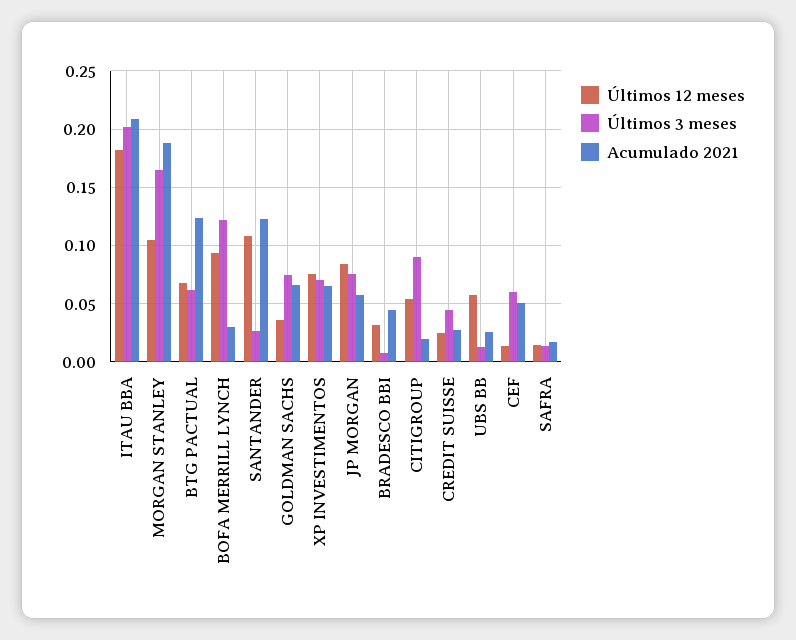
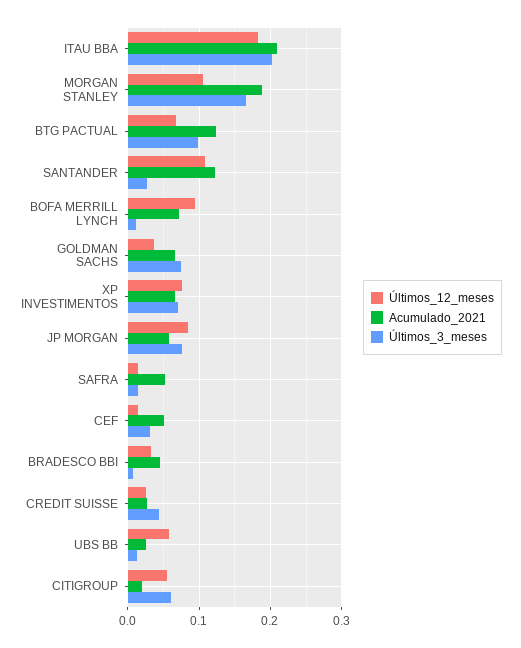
Últimos 3 meses, BTG PACTUAL: 0.06 -> 0.1
Últimos 3 meses, BOFA MERRILL LYNCH: 0.12 -> 0.01
Acumulado 2021, BOFA MERRILL LYNCH: 0.03 -> 0.07
Últimos 3 meses, CITIGROUP: 0.09 -> 0.06
Últimos 3 meses, CEF: 0.06 -> 0.03
Acumulado 2021, SAFRA: 0.02 -> 0.05

